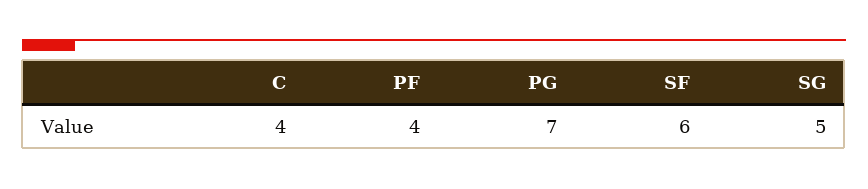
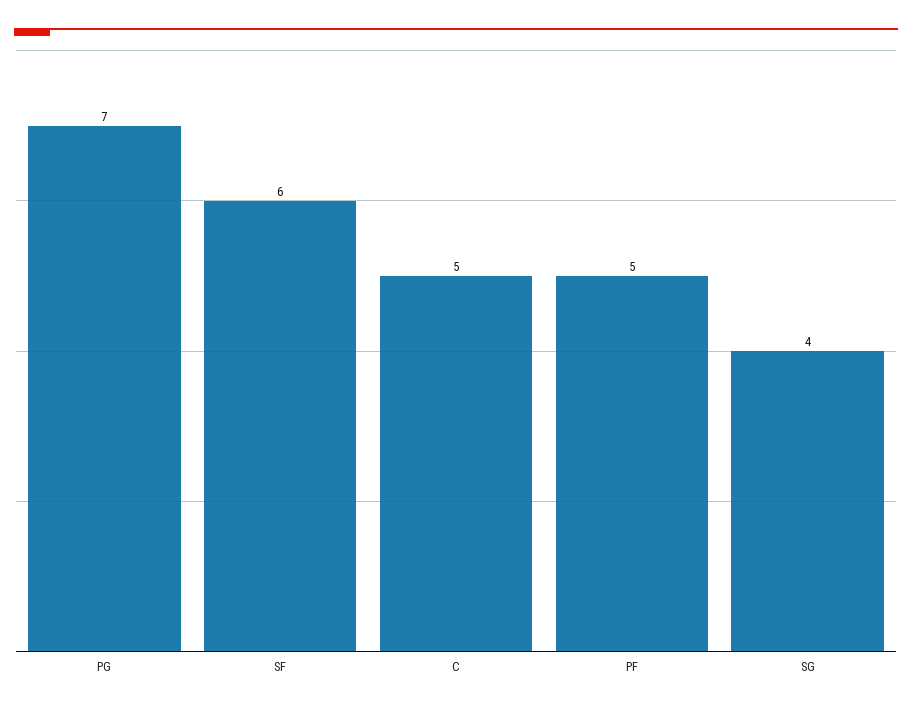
C: 4 -> 5
PF: 4 -> 5
SG: 5 -> 4

